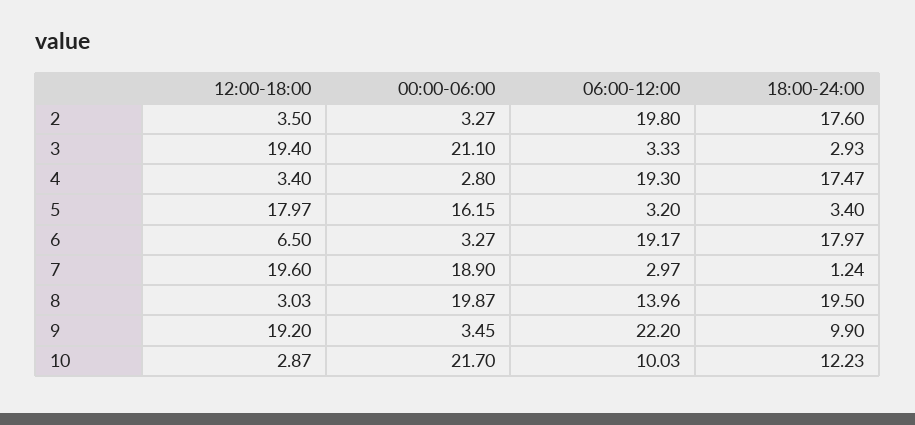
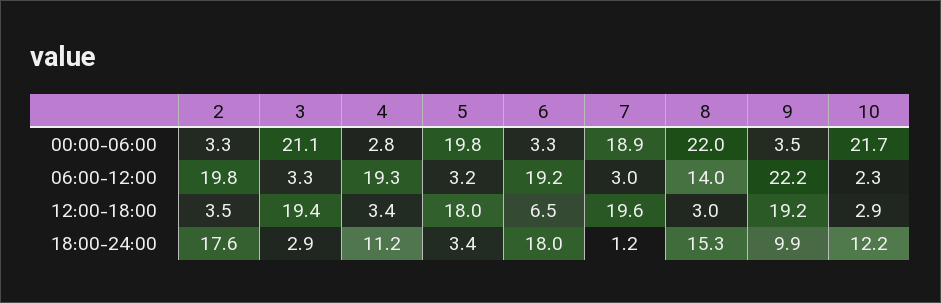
18:00-24:00, 4: 17.47 -> 11.2
00:00-06:00, 5: 16.15 -> 19.8
00:00-06:00, 8: 19.87 -> 22
18:00-24:00, 8: 19.5 -> 15.3
06:00-12:00, 10: 10.03 -> 2.3

